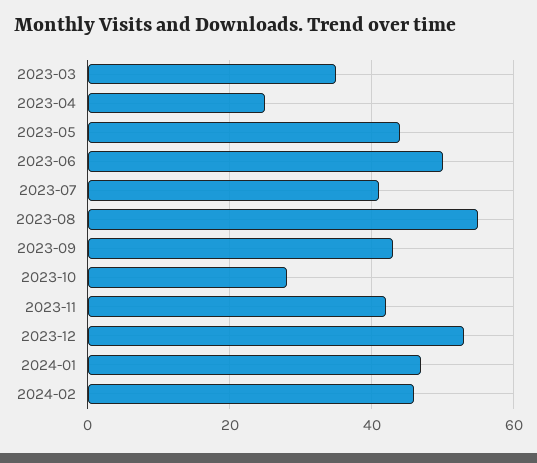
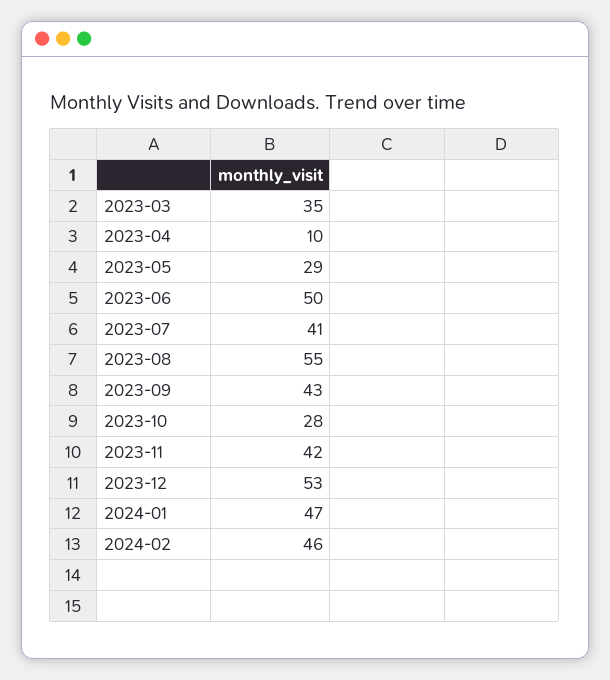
2023-04: 25 -> 10
2023-05: 45 -> 29

